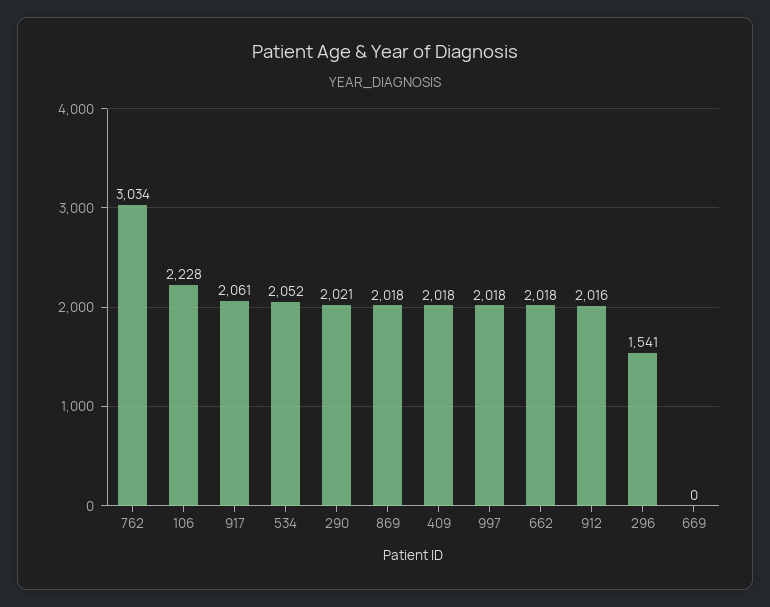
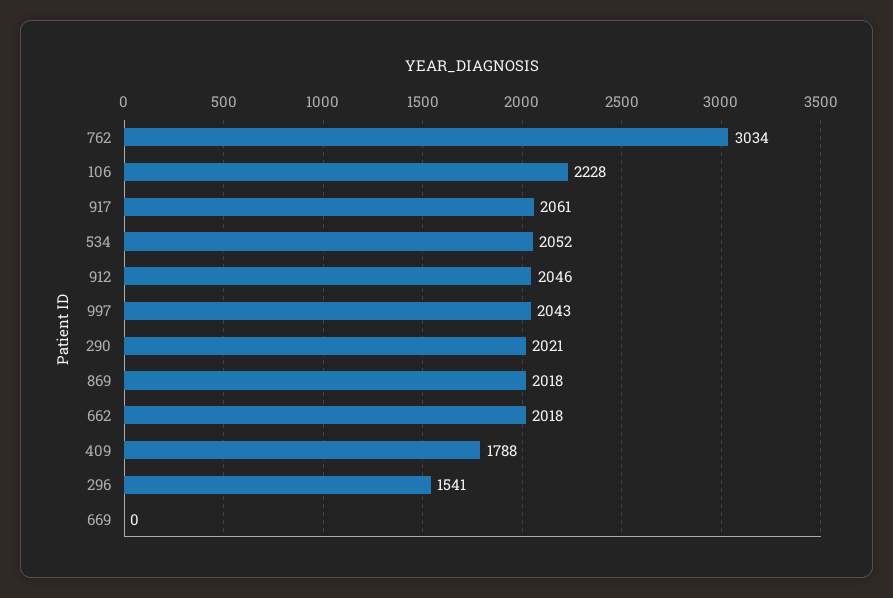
409: 2018 -> 1788
997: 2018 -> 2043
912: 2016 -> 2046

